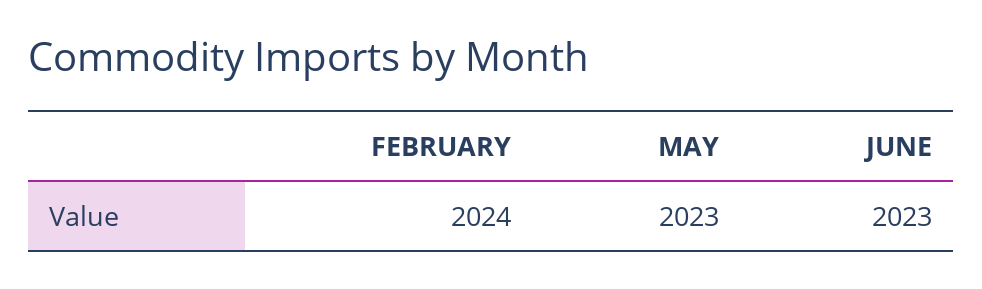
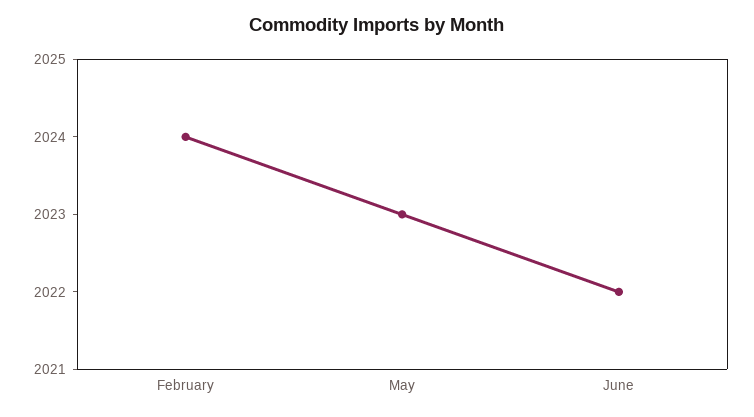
JUNE: 2023 -> 2022

